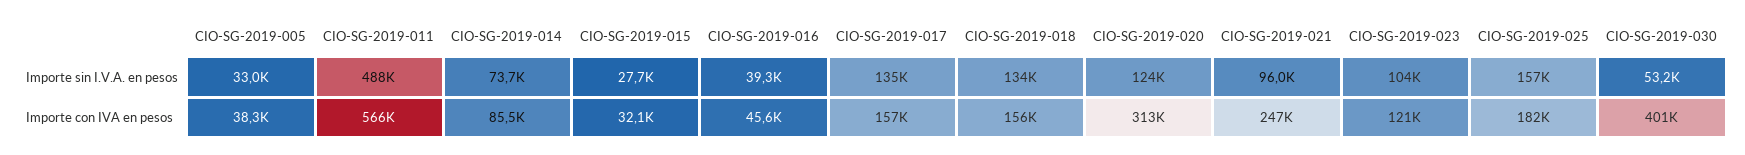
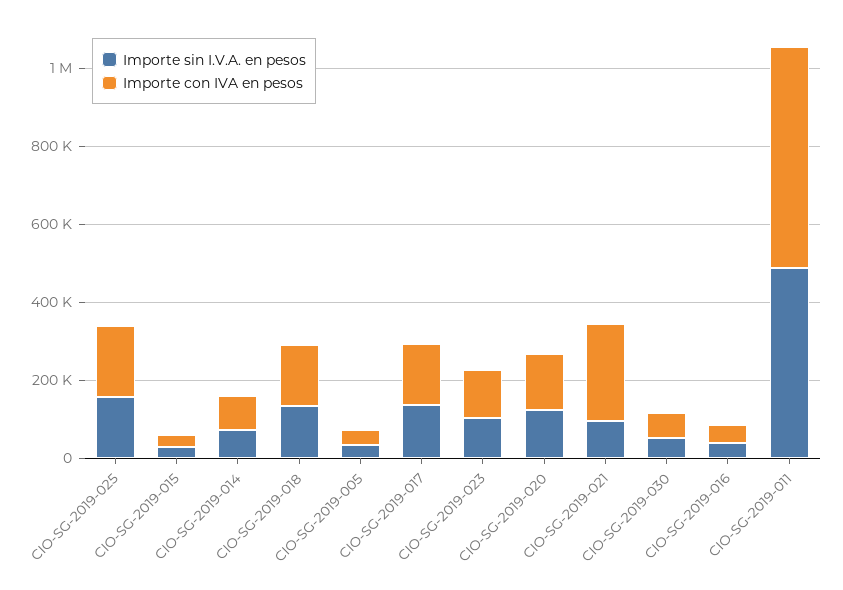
Importe con IVA en pesos, CIO-SG-2019-020: 313000 -> 150000
Importe con IVA en pesos, CIO-SG-2019-030: 401000 -> 50000

